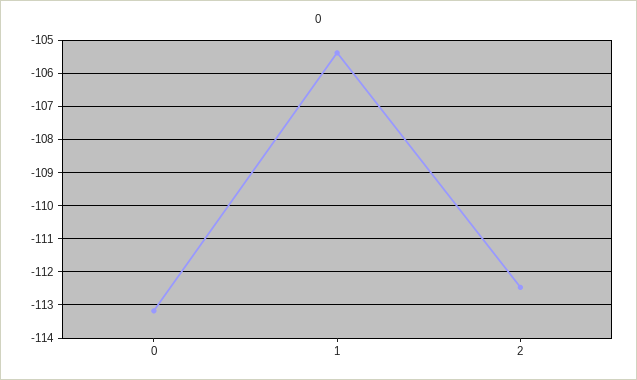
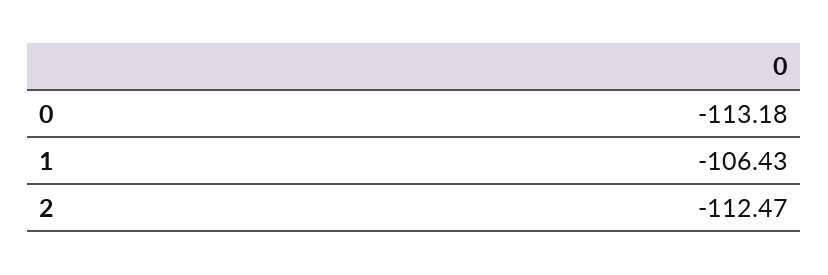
1: -105.4 -> -106.43

